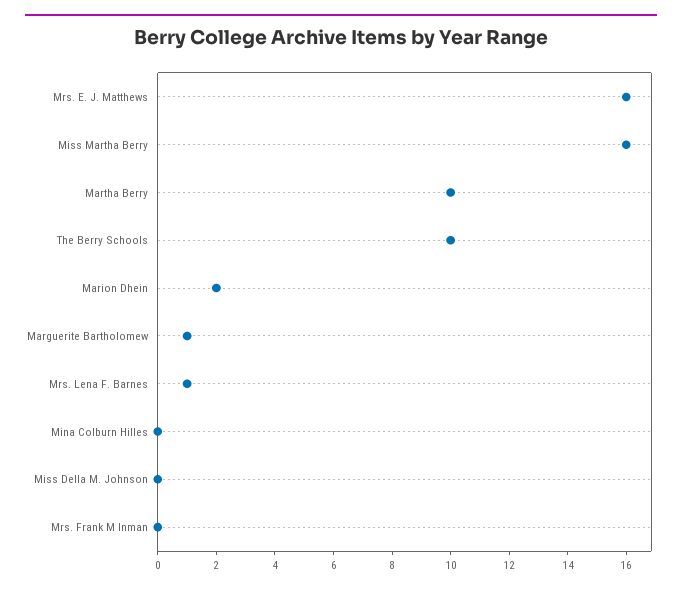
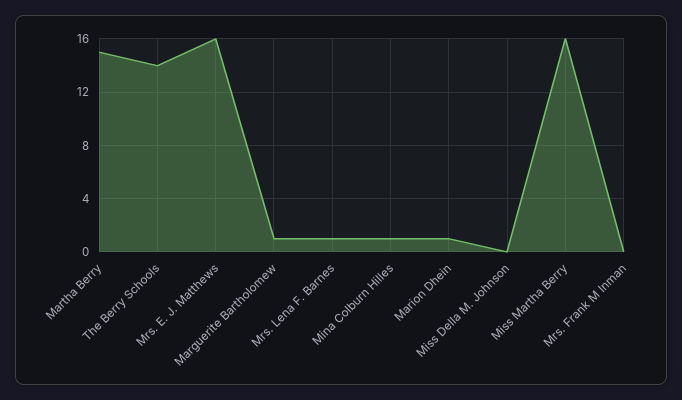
Martha Berry: 10 -> 15
The Berry Schools: 10 -> 14
Marion Dhein: 2 -> 1
Mina Colburn Hilles: 0 -> 1

